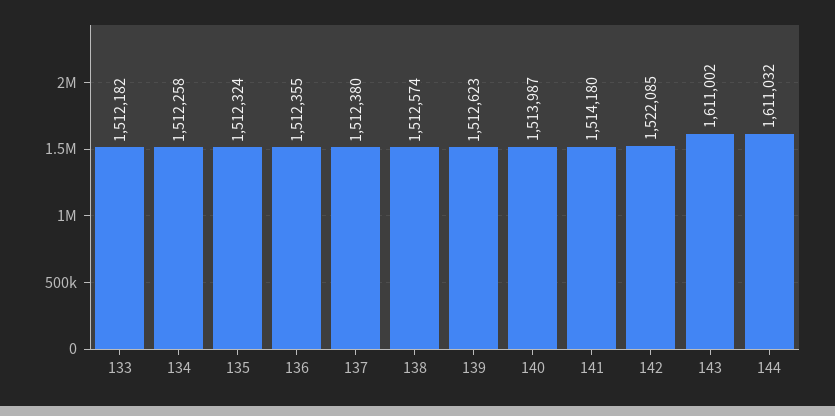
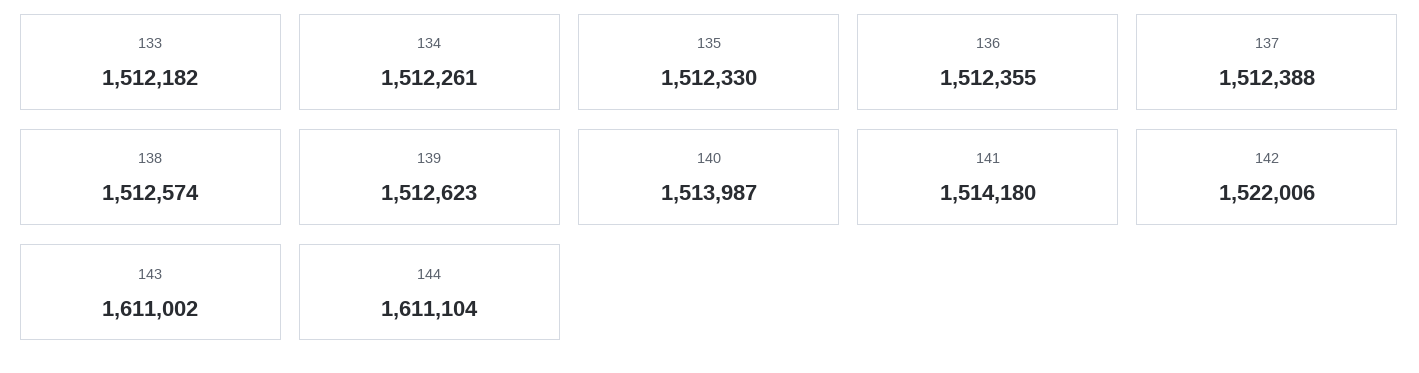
134: 1512258 -> 1512261
135: 1512324 -> 1512330
137: 1512380 -> 1512388
142: 1522085 -> 1522006
144: 1611032 -> 1611104

